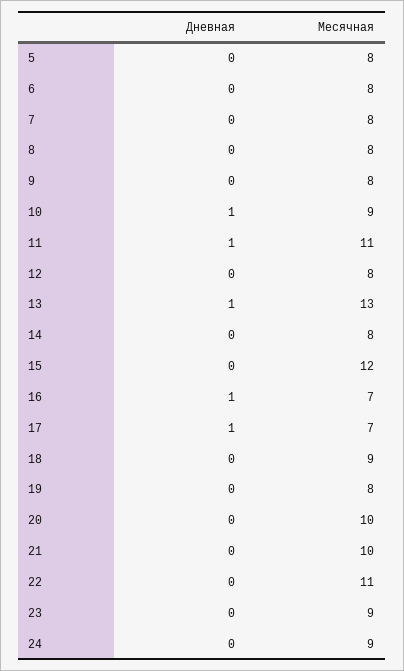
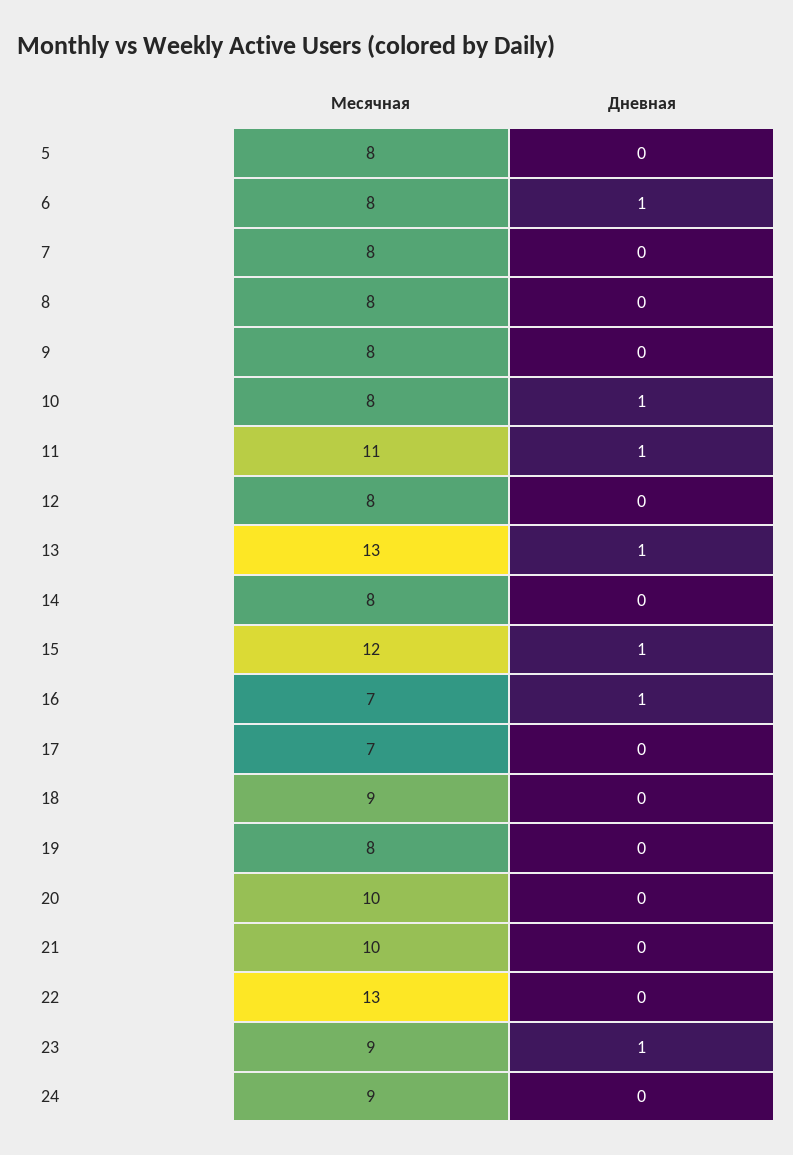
Дневная, 6: 0 -> 1
Месячная, 10: 9 -> 8
Дневная, 15: 0 -> 1
Дневная, 17: 1 -> 0
Месячная, 22: 11 -> 13
Дневная, 23: 0 -> 1

